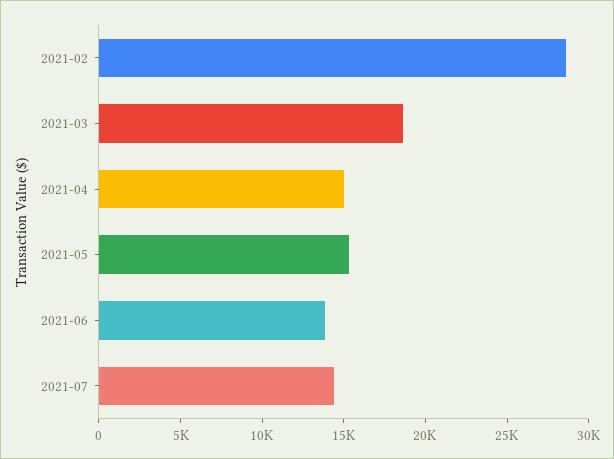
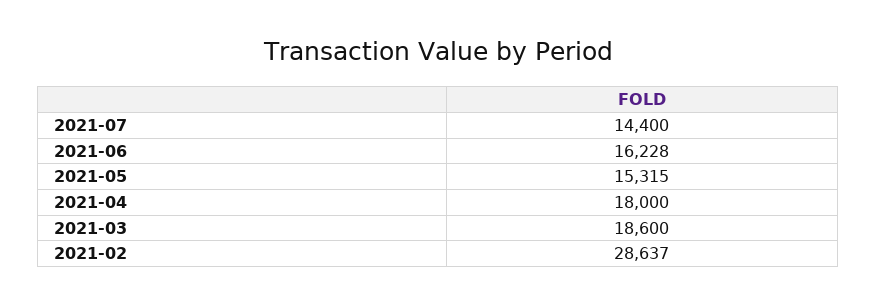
2021-04: 15000 -> 18000
2021-06: 14000 -> 16228

